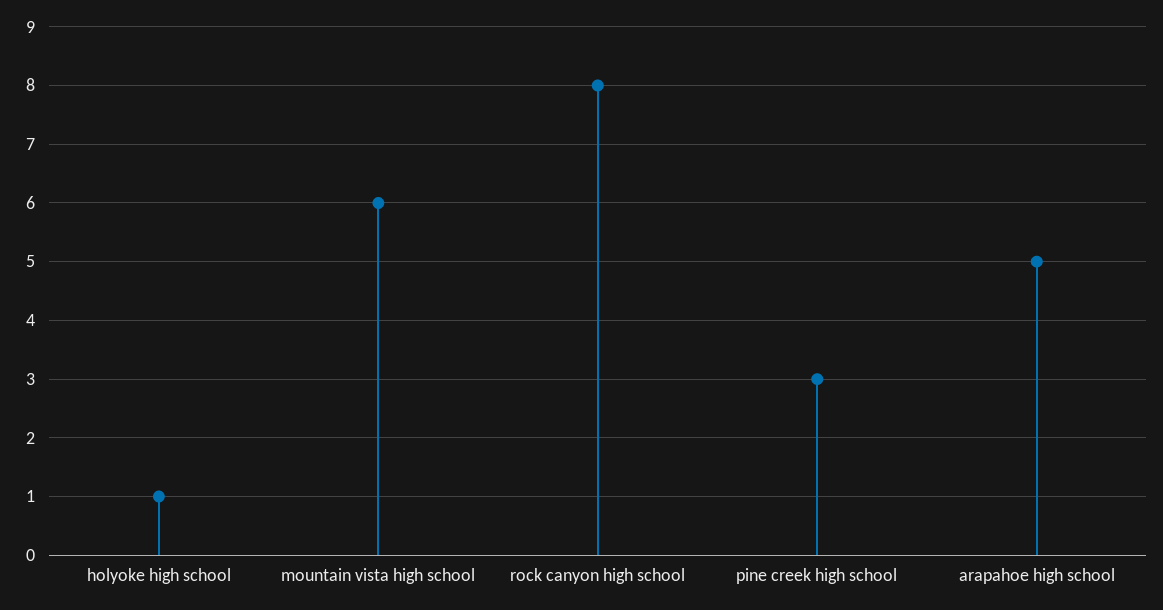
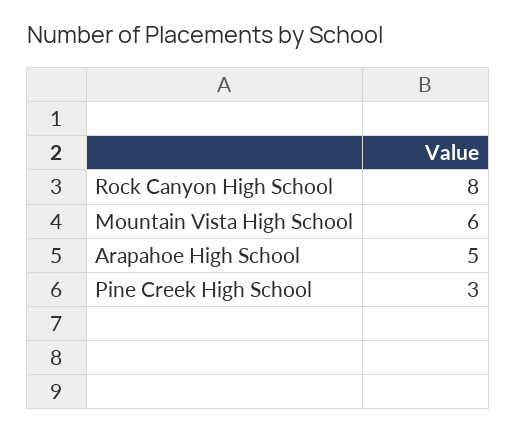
holyoke high school: 1 -> none

